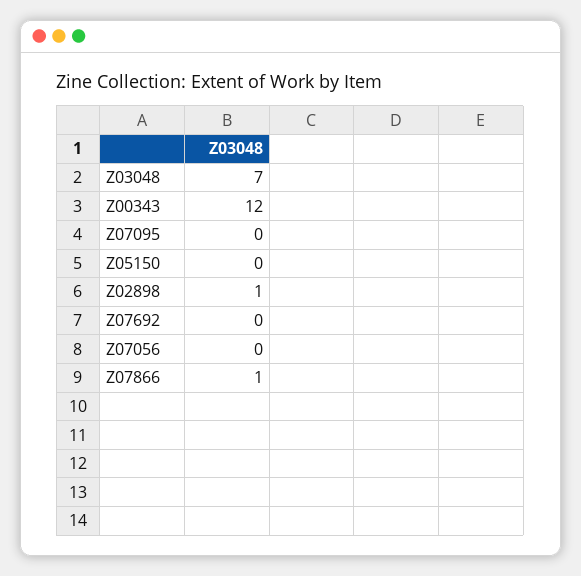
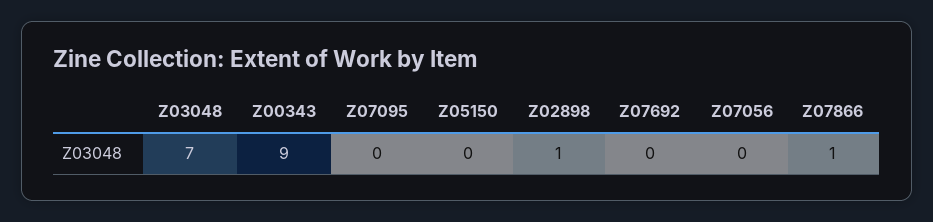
Z00343: 12 -> 9

